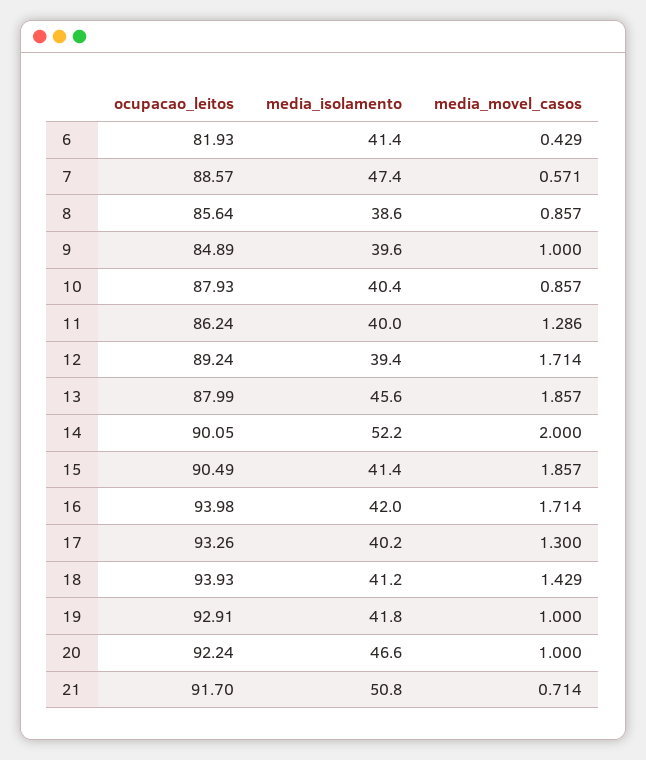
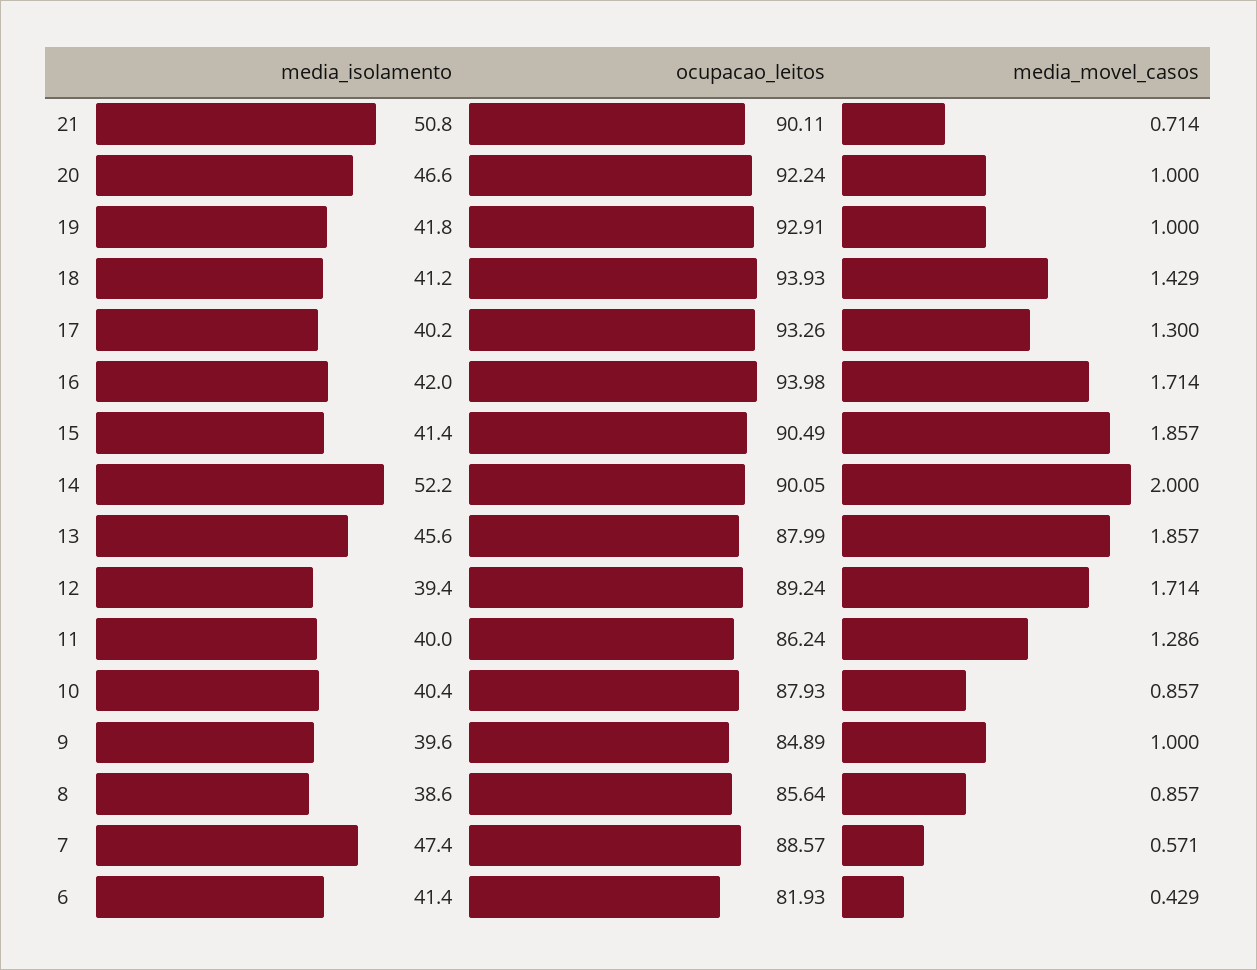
ocupacao_leitos, 21: 91.7 -> 90.11

